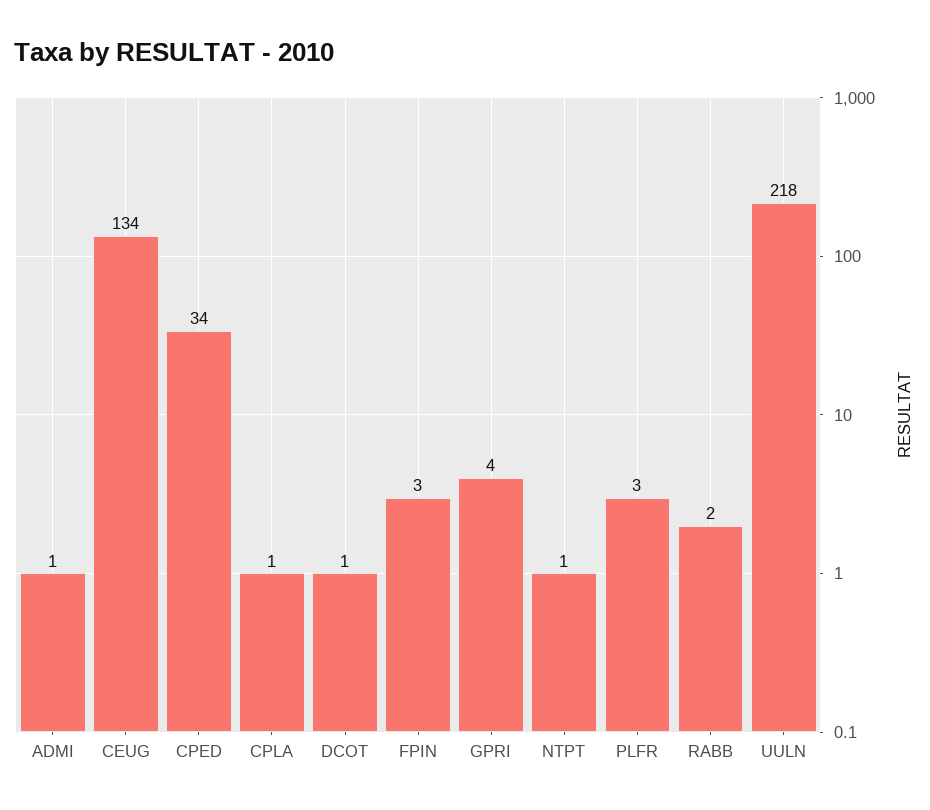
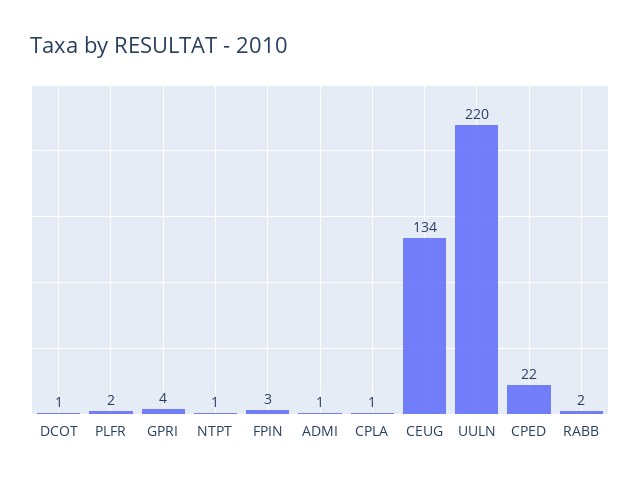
CPED: 34 -> 22
PLFR: 3 -> 2
UULN: 218 -> 220

